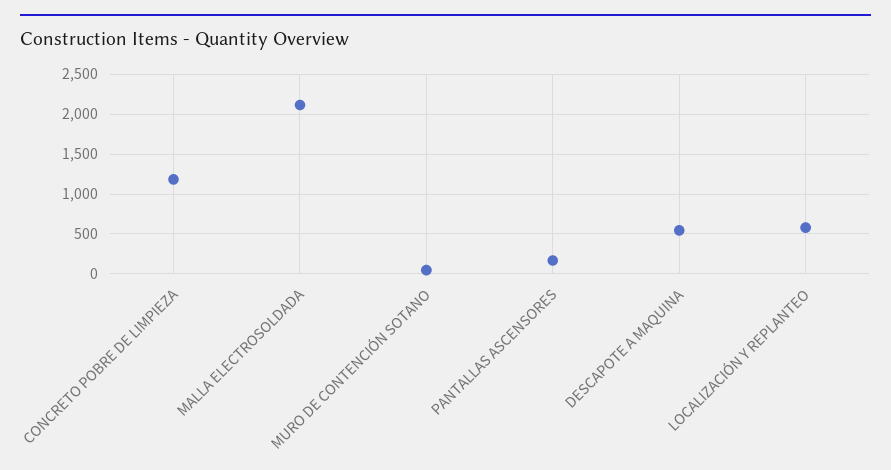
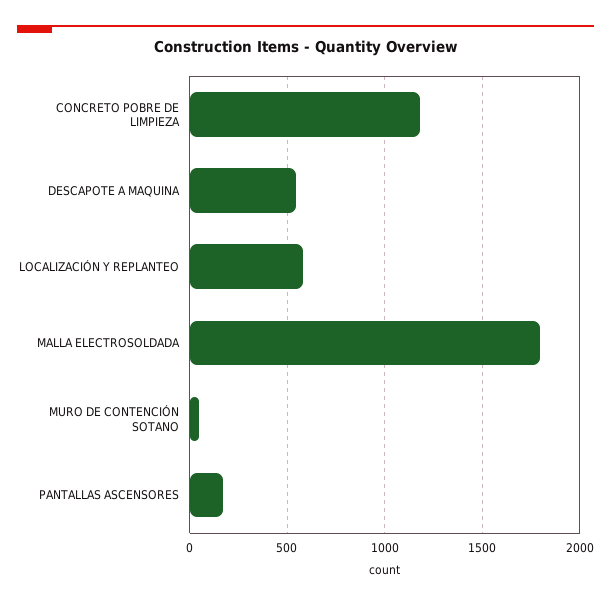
MALLA ELECTROSOLDADA: 2100 -> 1800

